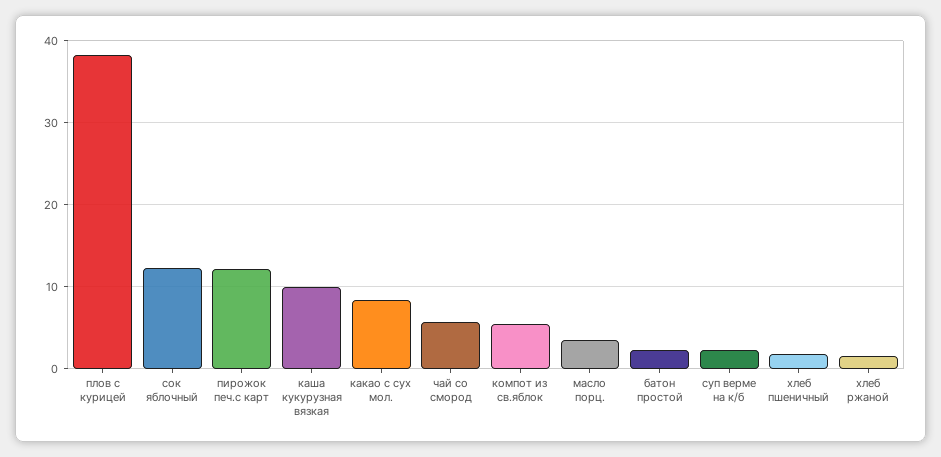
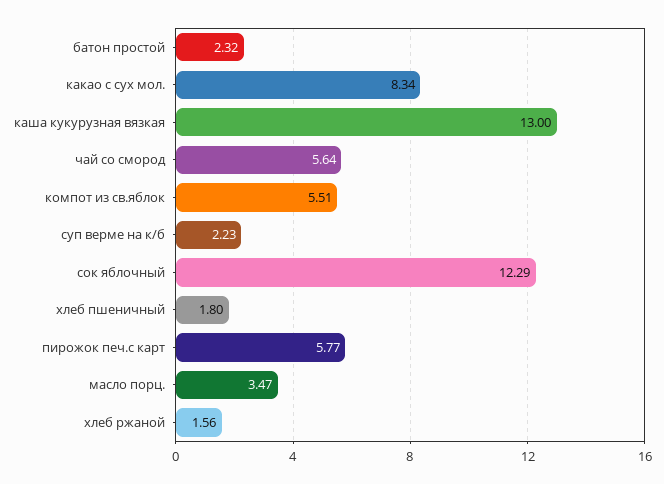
плов с курицей: 38 -> none
пирожок печ.с карт: 12 -> 5.77
каша кукурузная вязкая: 10 -> 13

